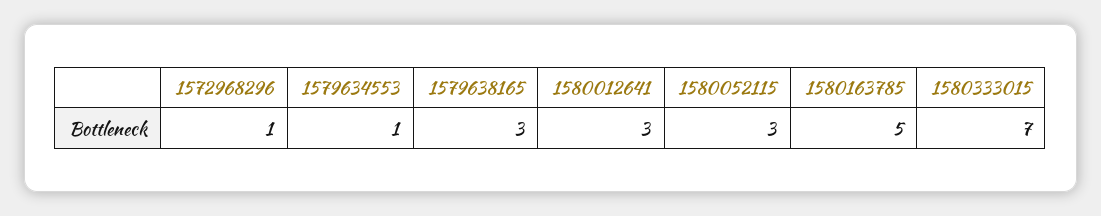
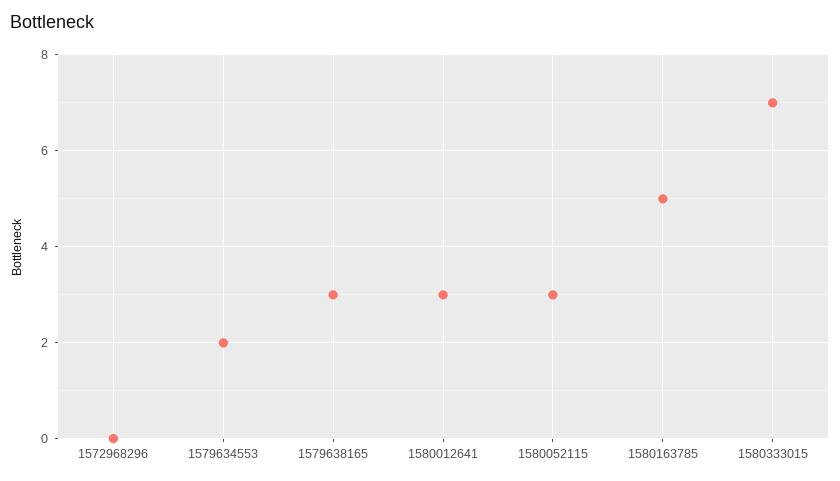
1572968296: 1 -> 0
1579634553: 1 -> 2

